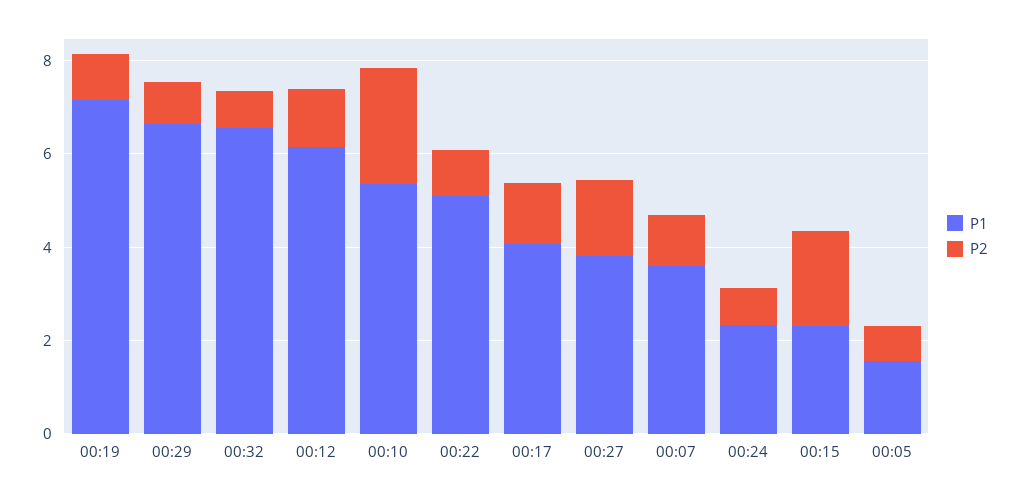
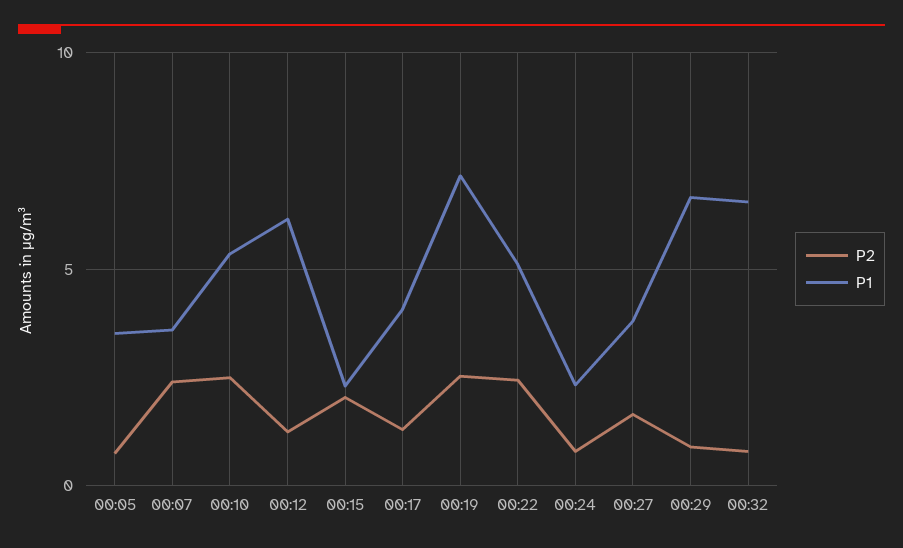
P2, 00:19: 1 -> 2.5
P2, 00:22: 1 -> 2.5
P2, 00:07: 1 -> 2.5
P1, 00:05: 1.5 -> 3.5

